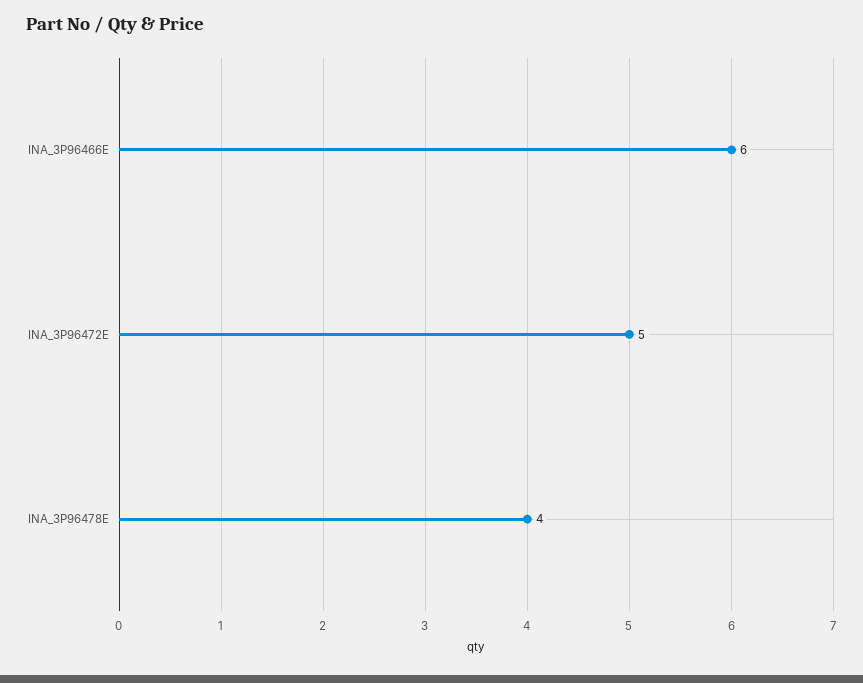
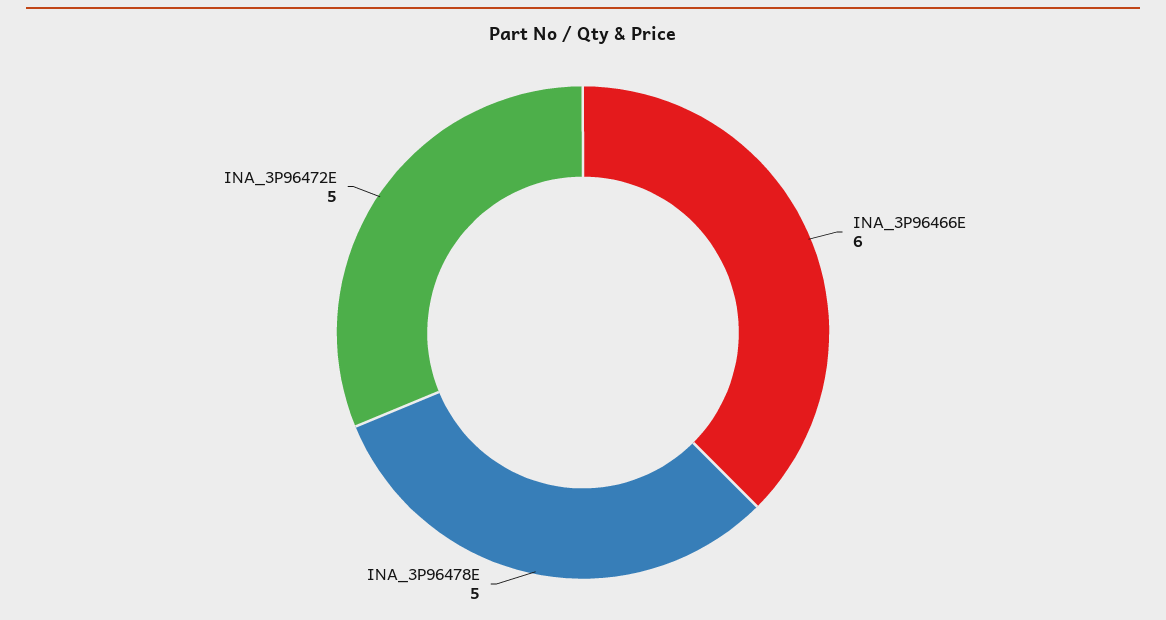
INA_3P96478E: 4 -> 5

